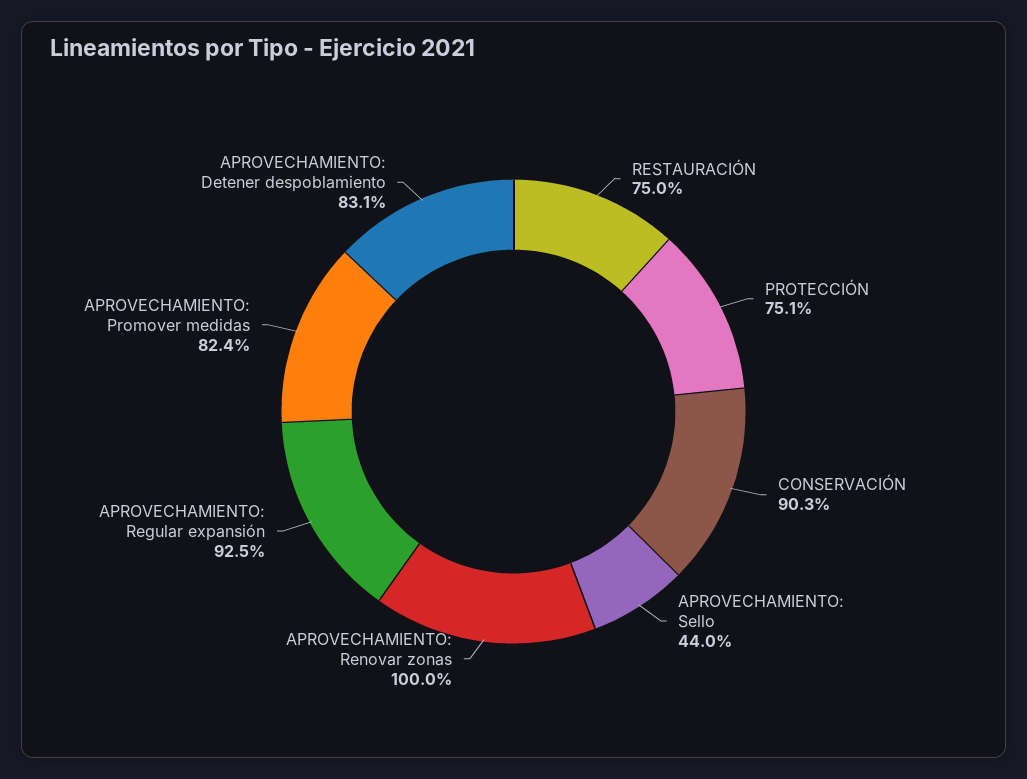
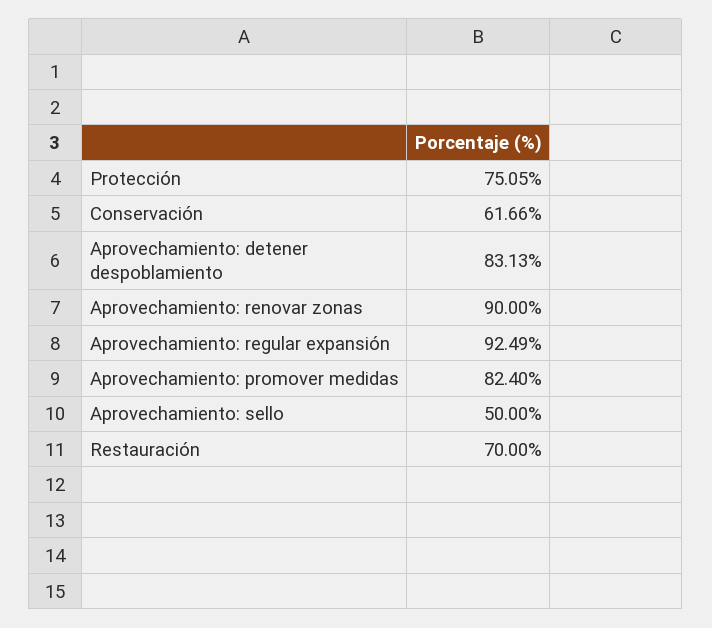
RESTAURACIÓN: 75 -> 70
CONSERVACIÓN: 90.3 -> 61.66
APROVECHAMIENTO: Sello: 44 -> 50
APROVECHAMIENTO: Renovar zonas: 100 -> 90

